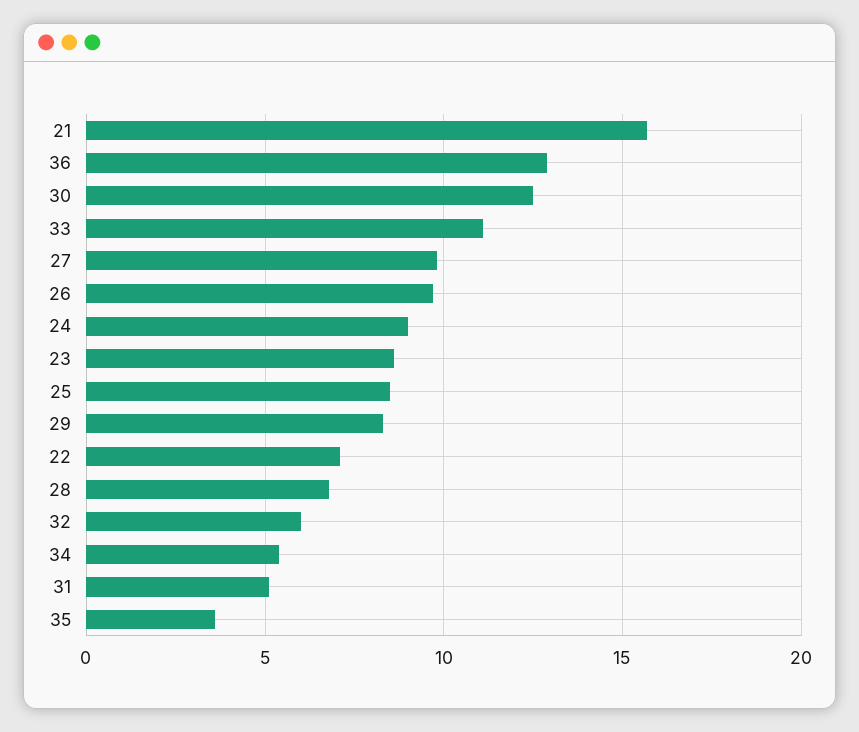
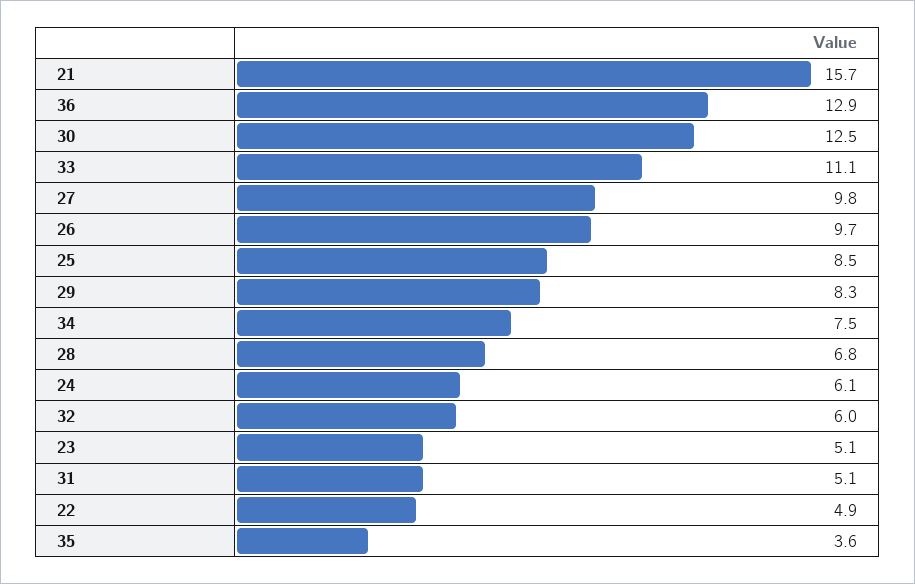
24: 9 -> 6.1
23: 8.5 -> 5.1
22: 7 -> 4.9
34: 5.5 -> 7.5

